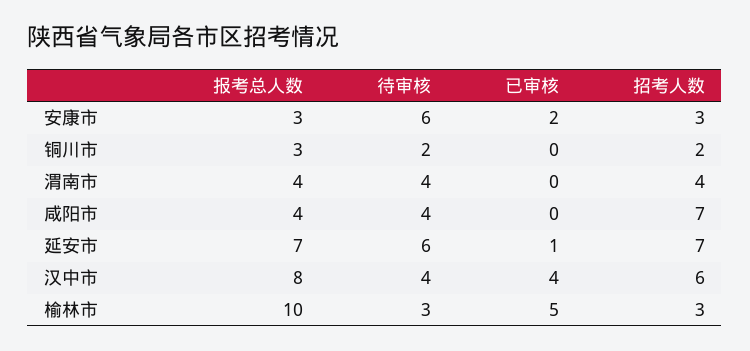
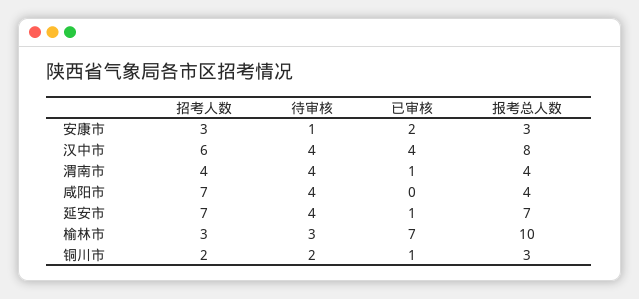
待审核, 安康市: 6 -> 1
已审核, 铜川市: 0 -> 1
已审核, 渭南市: 0 -> 1
待审核, 延安市: 6 -> 4
已审核, 榆林市: 5 -> 7

